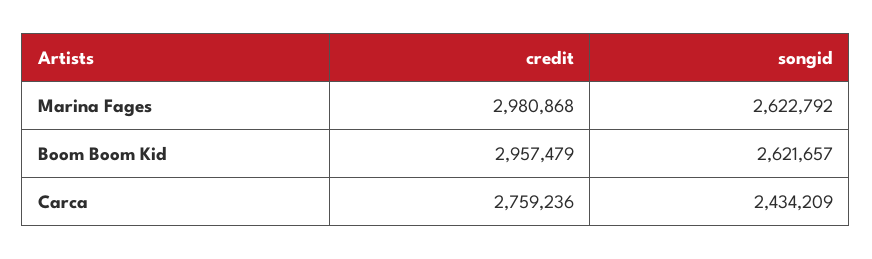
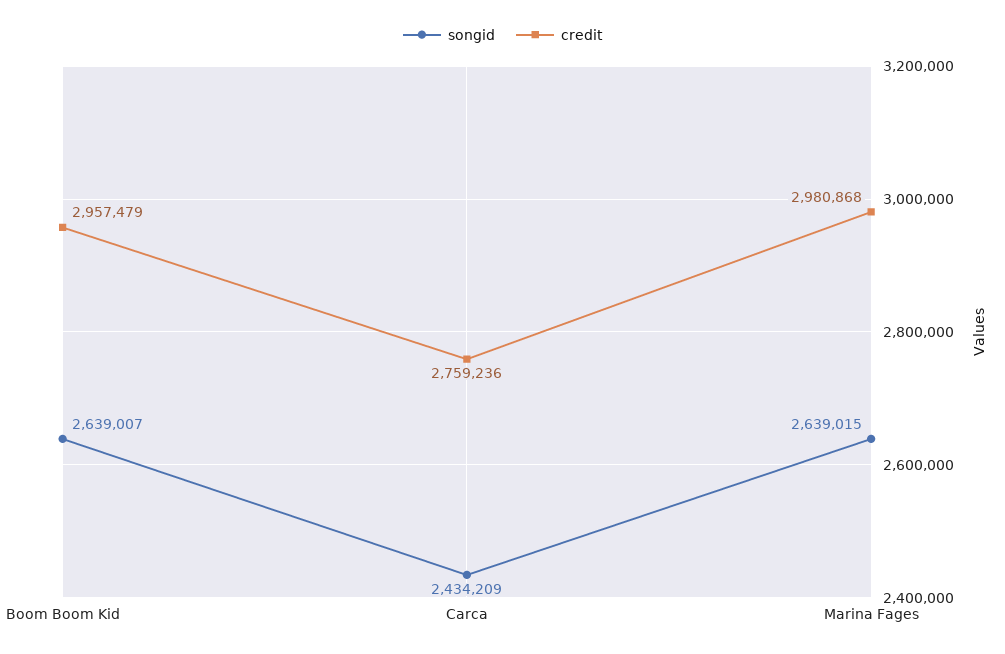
songid, Marina Fages: 2622792 -> 2639015
songid, Boom Boom Kid: 2621657 -> 2639007

